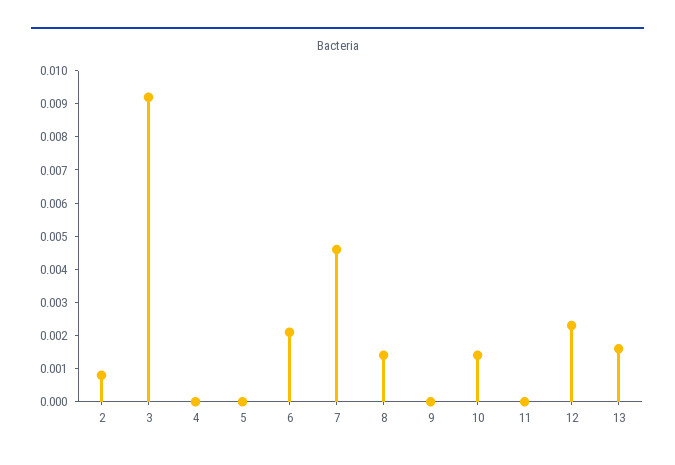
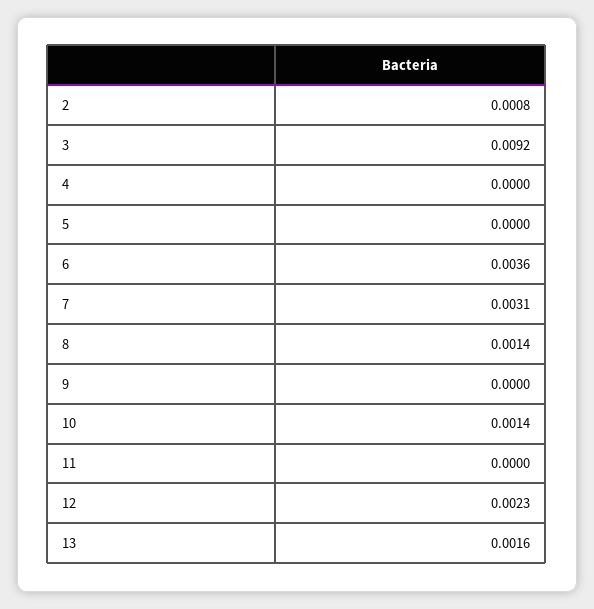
6: 0.002 -> 0.0036
7: 0.0045 -> 0.0031

